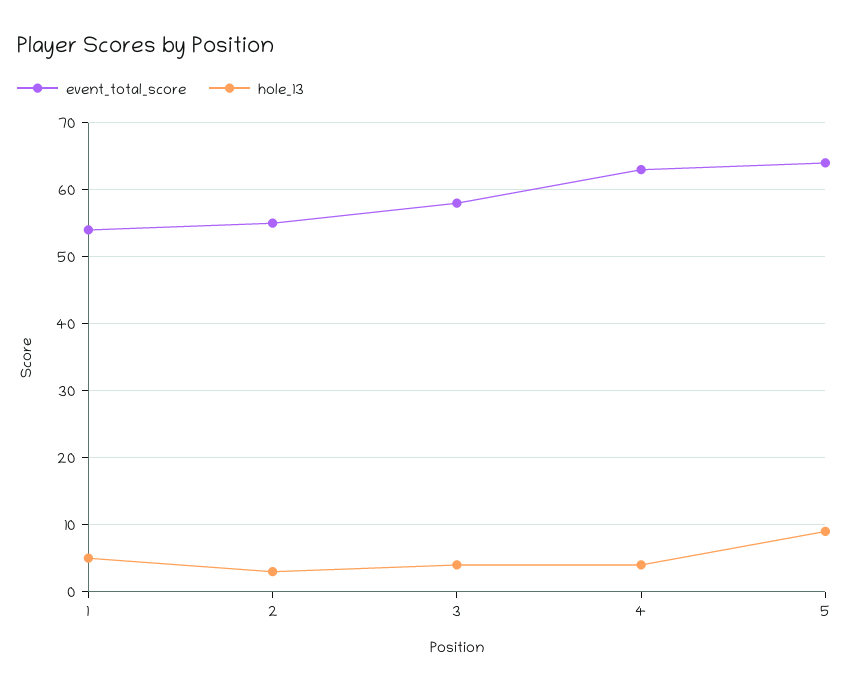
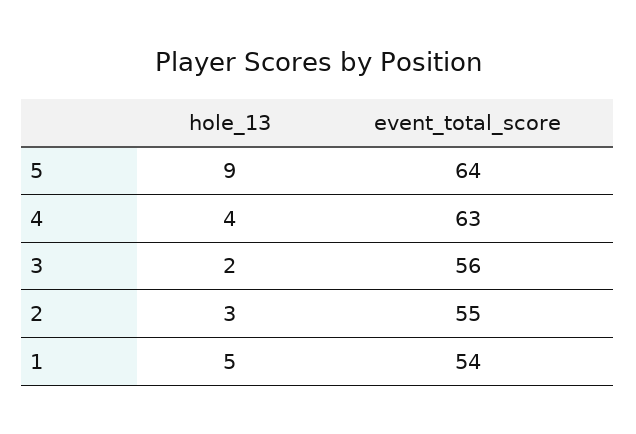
event_total_score, 3: 58 -> 56
hole_13, 3: 4 -> 2

